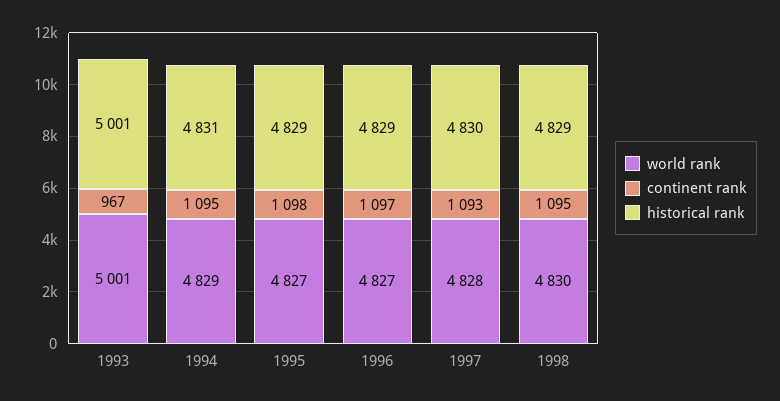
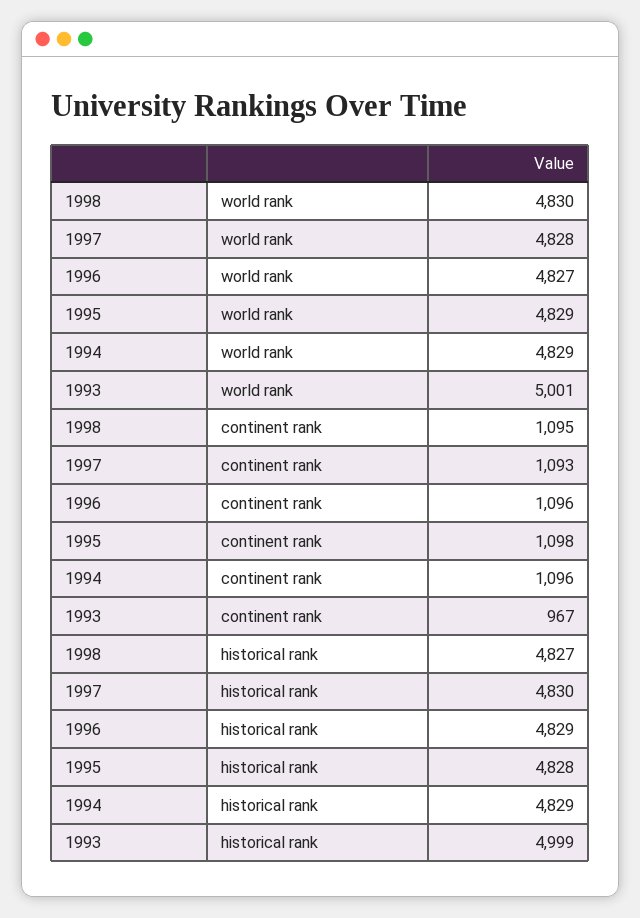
historical rank, 1993: 5001 -> 4999
continent rank, 1994: 1095 -> 1096
historical rank, 1994: 4831 -> 4829
world rank, 1995: 4827 -> 4829
historical rank, 1995: 4829 -> 4828
continent rank, 1996: 1097 -> 1096
historical rank, 1998: 4829 -> 4827

